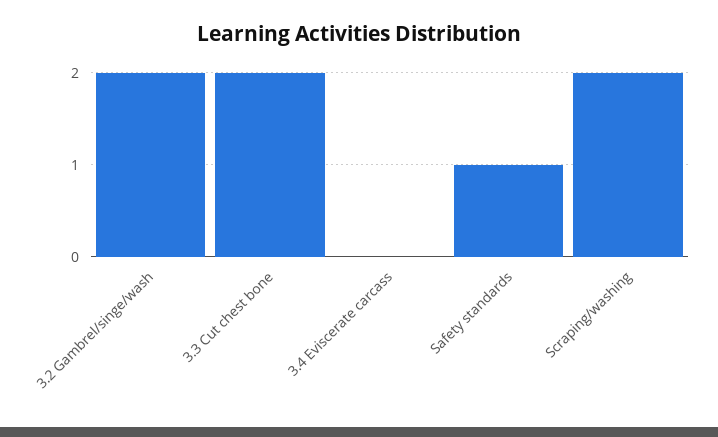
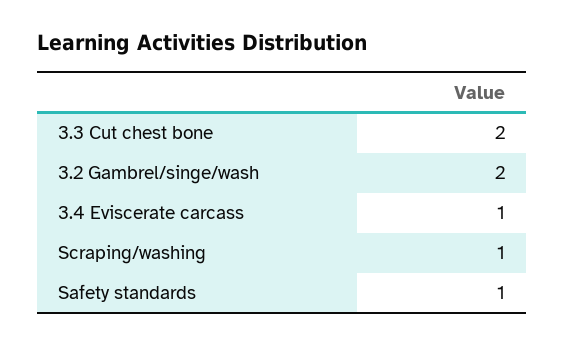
3.4 Eviscerate carcass: 0 -> 1
Scraping/washing: 2 -> 1

